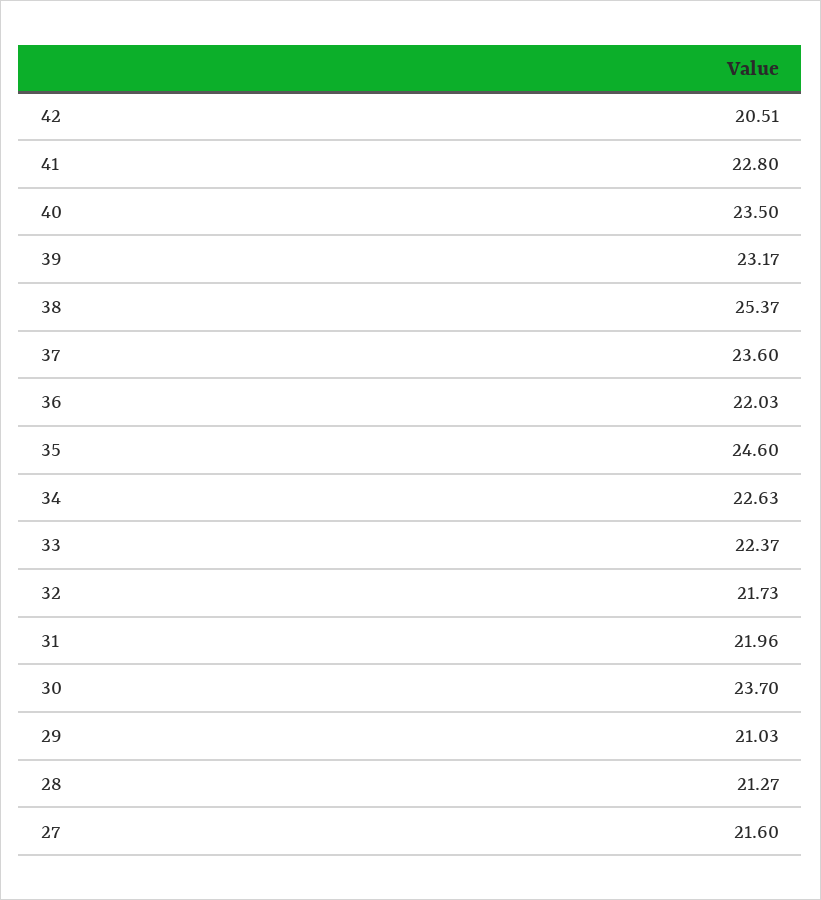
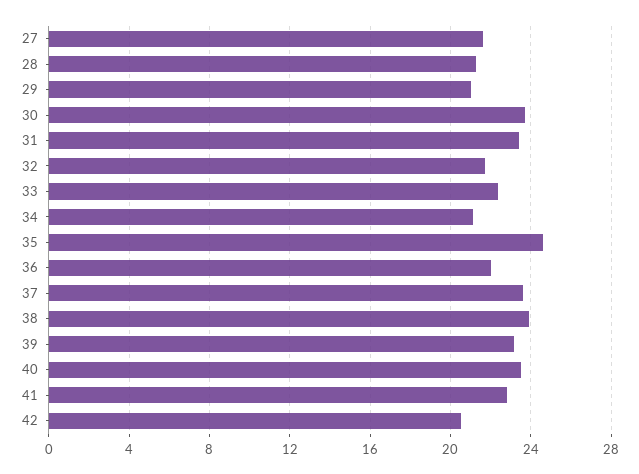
38: 25.37 -> 24
34: 22.63 -> 21
31: 21.96 -> 23.5

